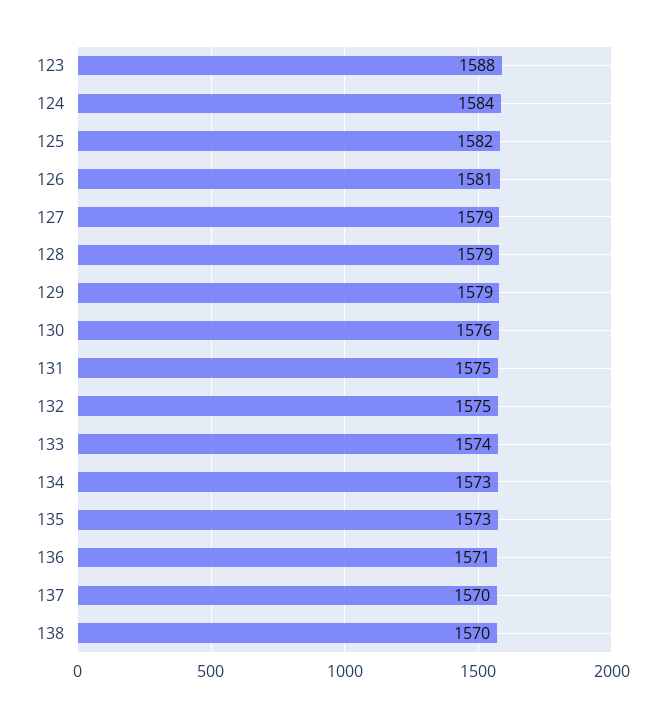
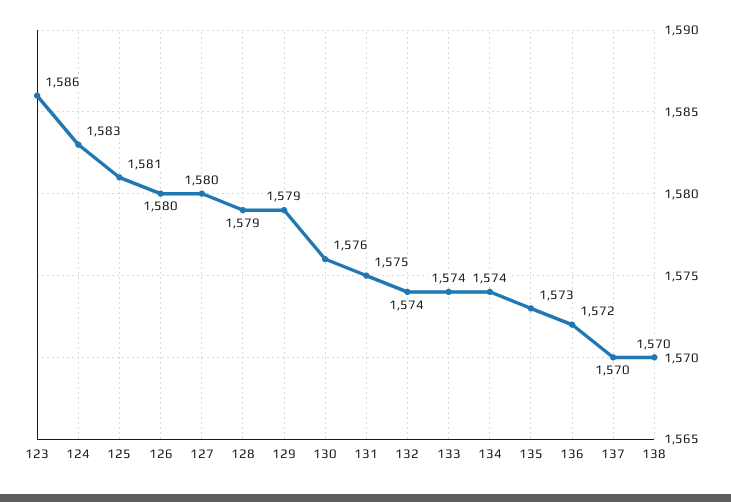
123: 1588 -> 1586
124: 1584 -> 1583
125: 1582 -> 1581
126: 1581 -> 1580
127: 1579 -> 1580
132: 1575 -> 1574
134: 1573 -> 1574
136: 1571 -> 1572

